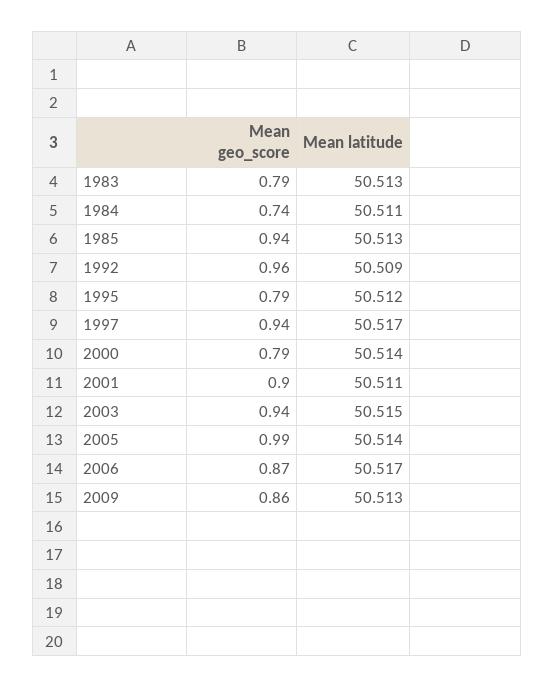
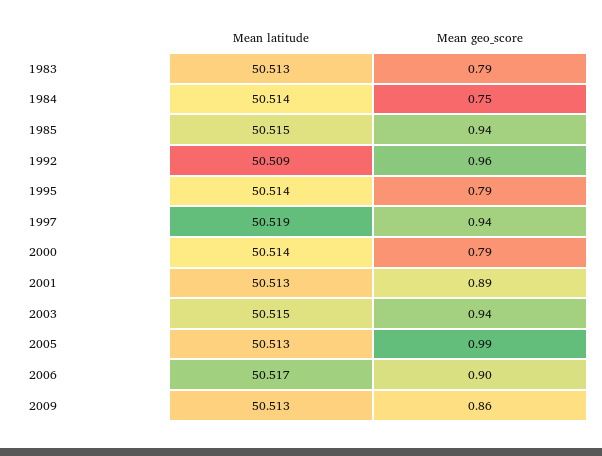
Mean geo_score, 1984: 0.74 -> 0.75
Mean latitude, 1984: 50.511 -> 50.514
Mean latitude, 1985: 50.513 -> 50.515
Mean latitude, 1995: 50.512 -> 50.514
Mean latitude, 1997: 50.517 -> 50.519
Mean geo_score, 2001: 0.9 -> 0.89
Mean latitude, 2001: 50.511 -> 50.513
Mean latitude, 2005: 50.514 -> 50.513
Mean geo_score, 2006: 0.87 -> 0.9

